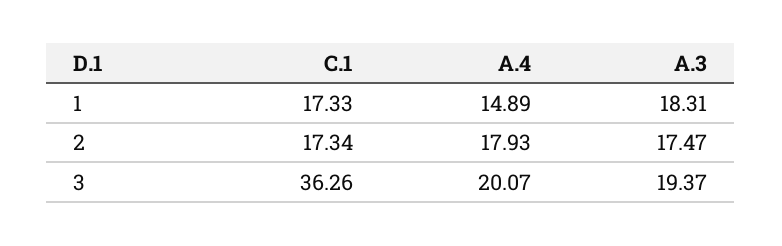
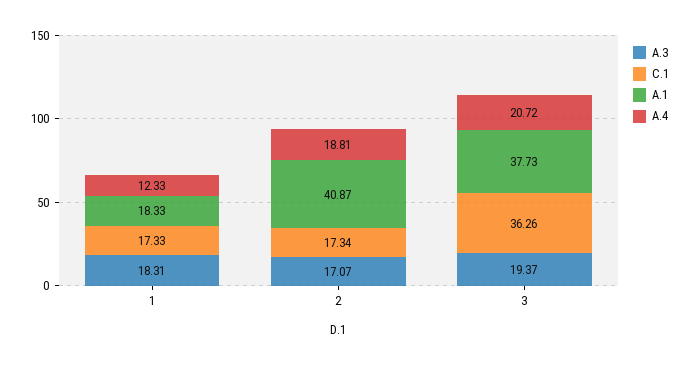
A.4, 1: 14.89 -> 12.33
A.4, 2: 17.93 -> 18.81
A.3, 2: 17.47 -> 17.07
A.4, 3: 20.07 -> 20.72
A.1, 1: none -> 18.33
A.1, 2: none -> 40.87
A.1, 3: none -> 37.73

